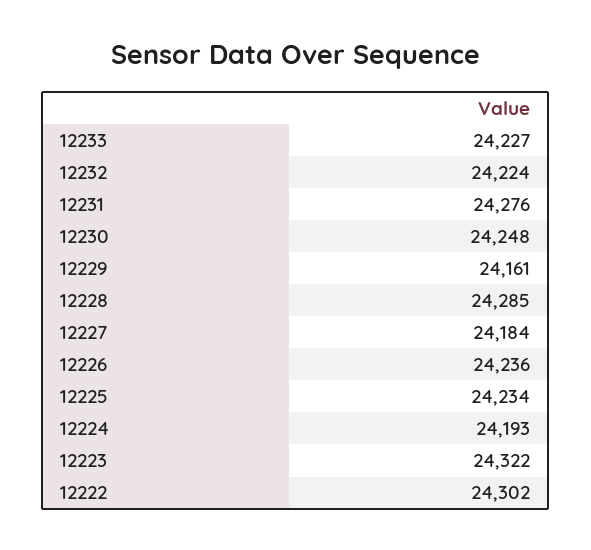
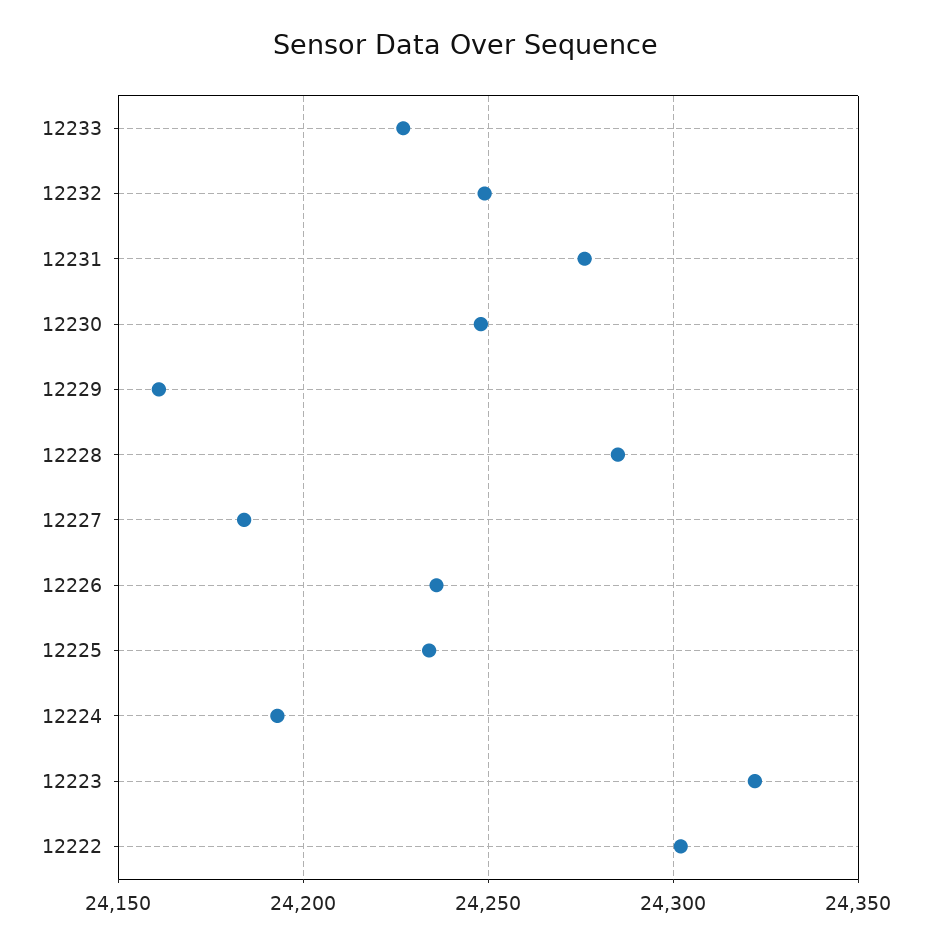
12232: 24224 -> 24250

